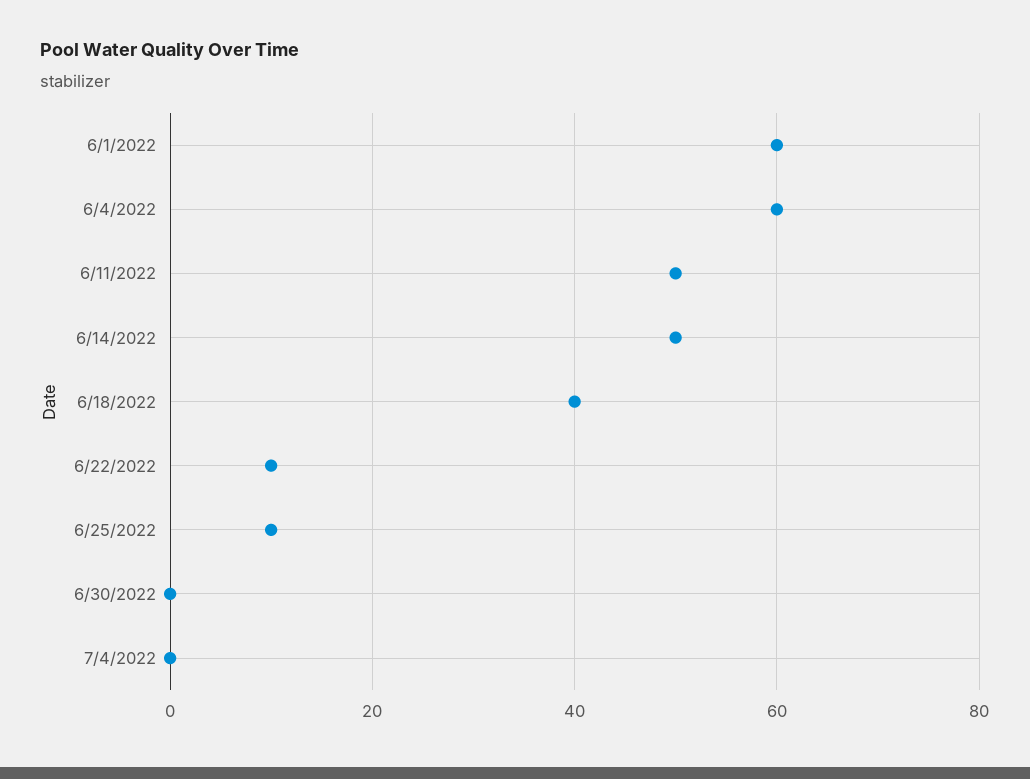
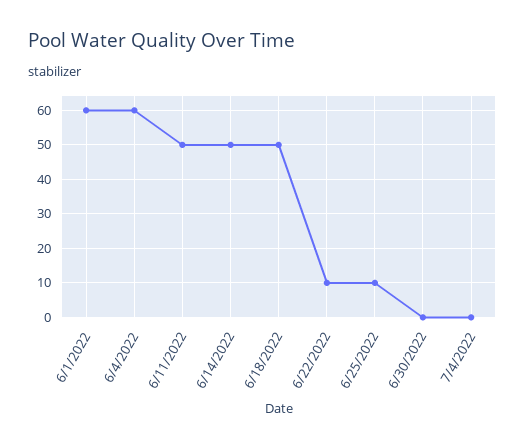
6/18/2022: 40 -> 50

